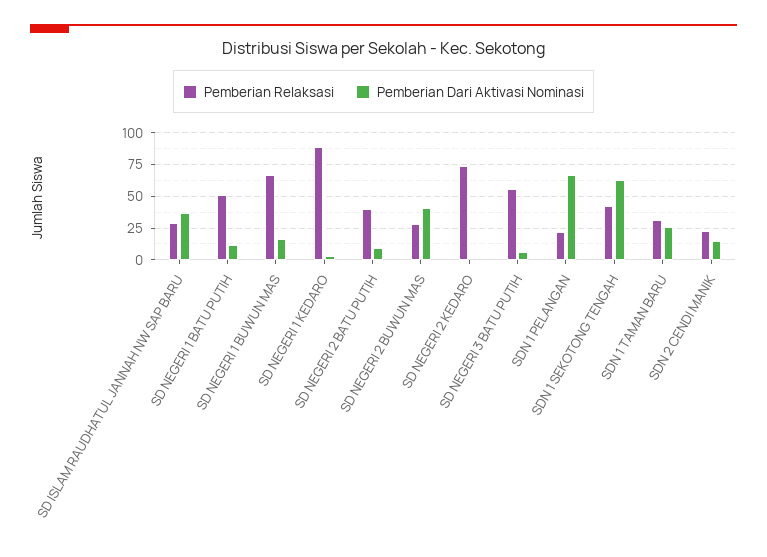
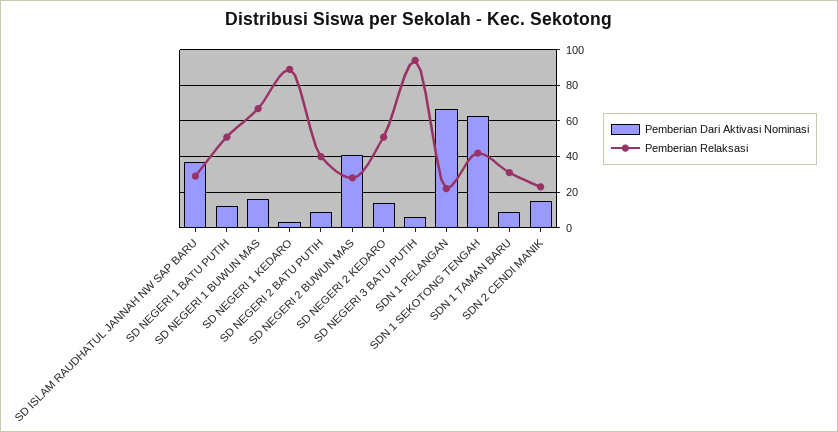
Pemberian Relaksasi, SD NEGERI 2 KEDARO: 75 -> 50
Pemberian Dari Aktivasi Nominasi, SD NEGERI 2 KEDARO: 0 -> 15
Pemberian Relaksasi, SD NEGERI 3 BATU PUTIH: 55 -> 95
Pemberian Dari Aktivasi Nominasi, SDN 1 TAMAN BARU: 25 -> 10

